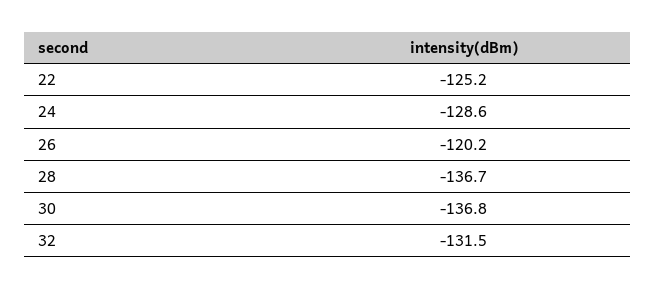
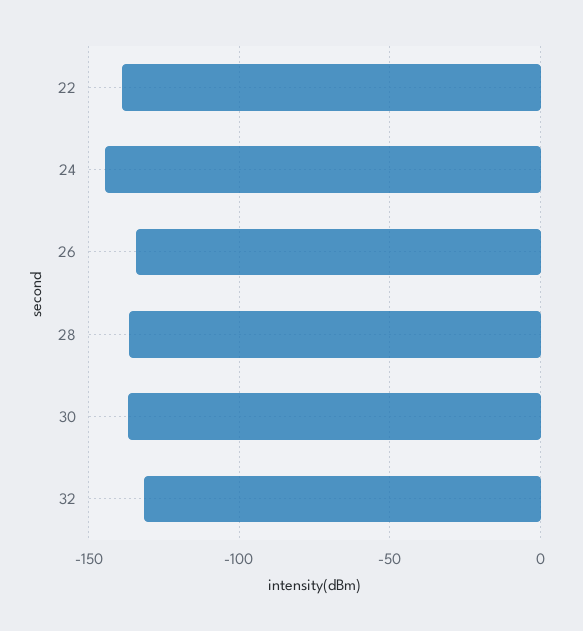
22: -125.2 -> -140
24: -128.6 -> -145
26: -120.2 -> -135

